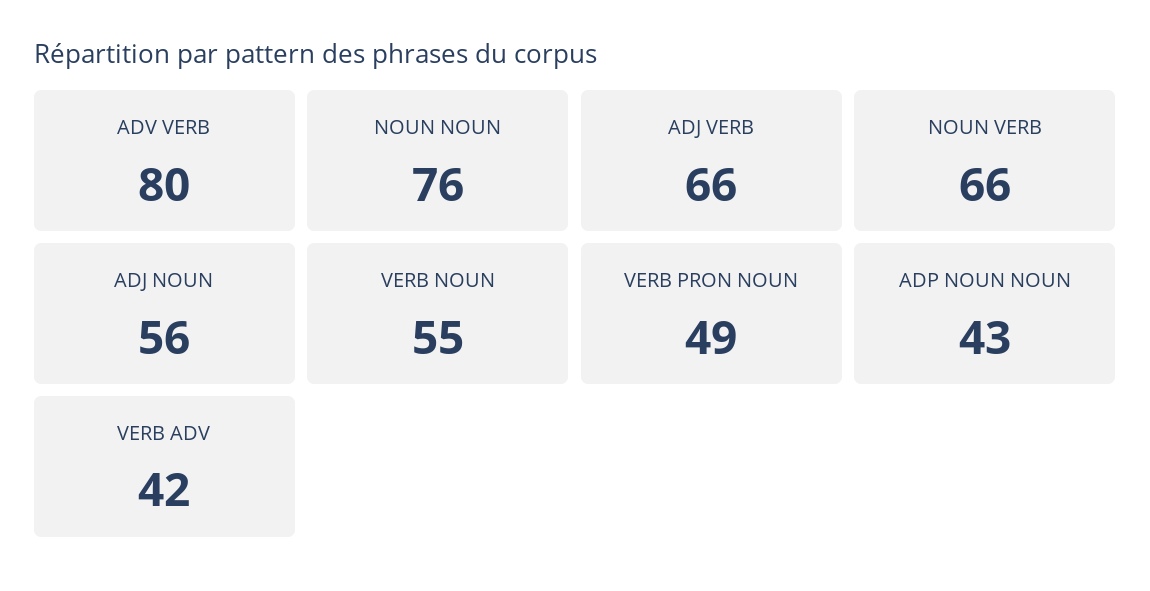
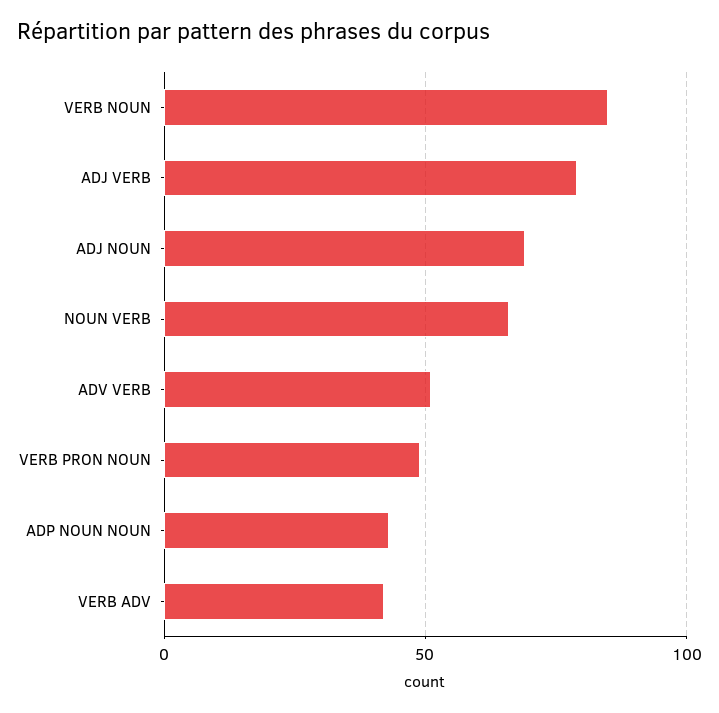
ADV VERB: 80 -> 50
NOUN NOUN: 76 -> none
ADJ VERB: 66 -> 80
ADJ NOUN: 56 -> 70
VERB NOUN: 55 -> 85

